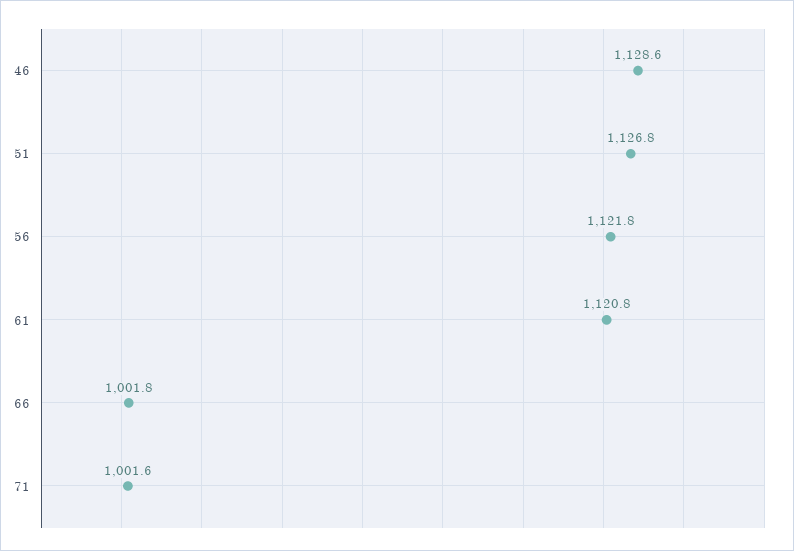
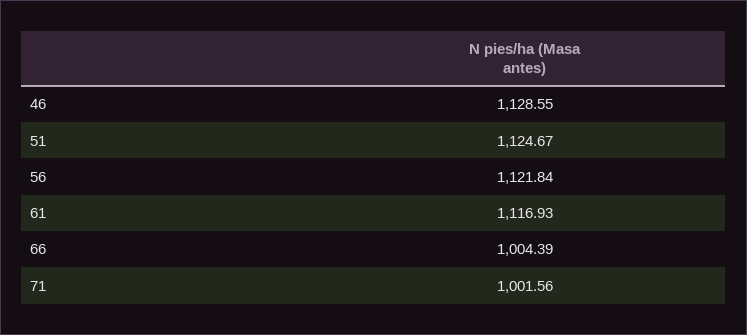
51: 1126.8 -> 1124.67
61: 1120.8 -> 1116.93
66: 1001.8 -> 1004.39

